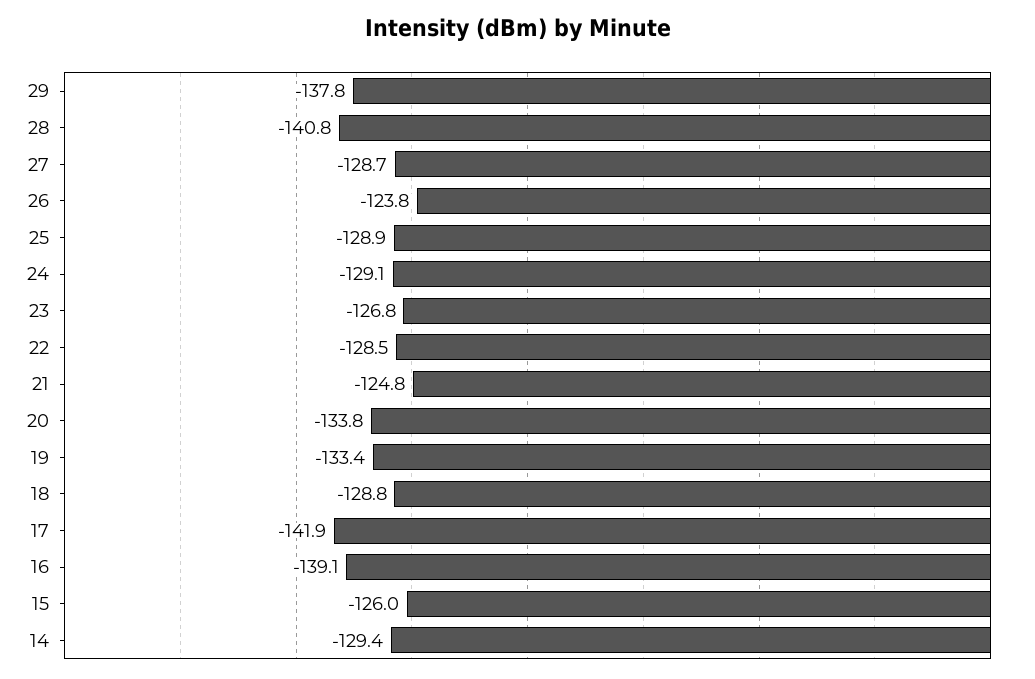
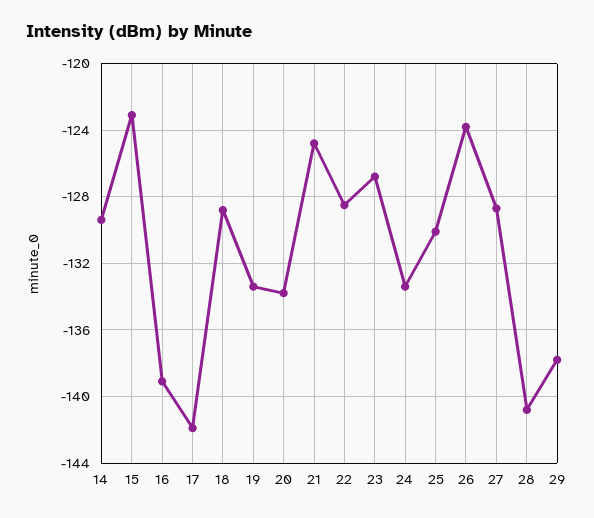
25: -128.9 -> -130
24: -129.1 -> -133.5
15: -126 -> -123

